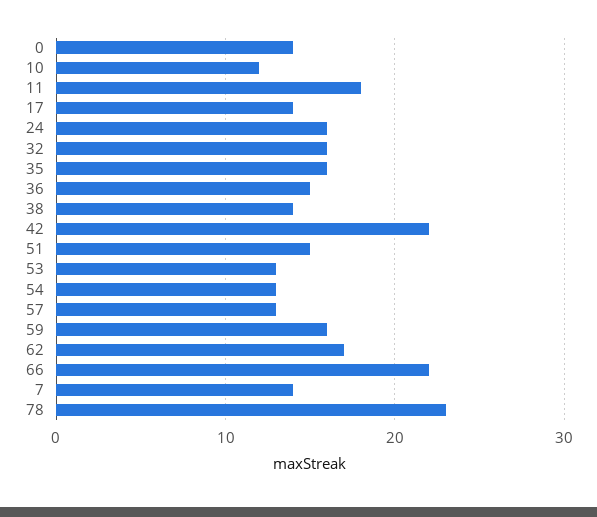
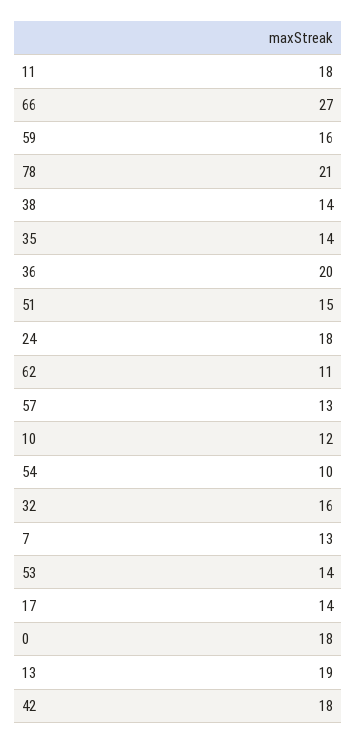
0: 14 -> 18
24: 16 -> 18
35: 16 -> 14
36: 15 -> 20
42: 22 -> 18
53: 13 -> 14
54: 13 -> 10
62: 17 -> 11
66: 22 -> 27
7: 14 -> 13
78: 23 -> 21
13: none -> 19

